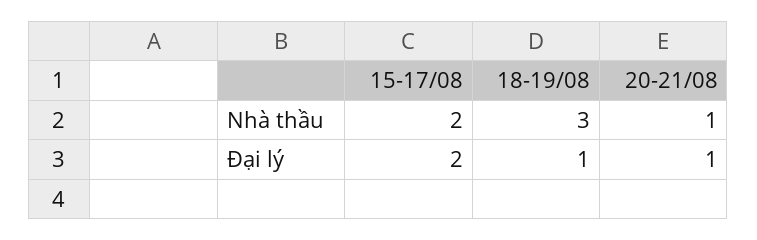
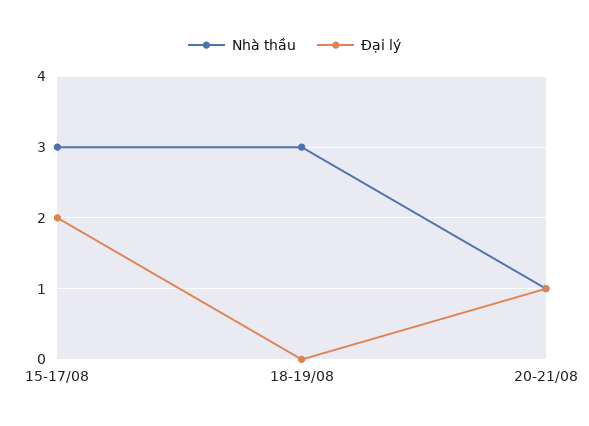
Nhà thầu, 15-17/08: 2 -> 3
Đại lý, 18-19/08: 1 -> 0

